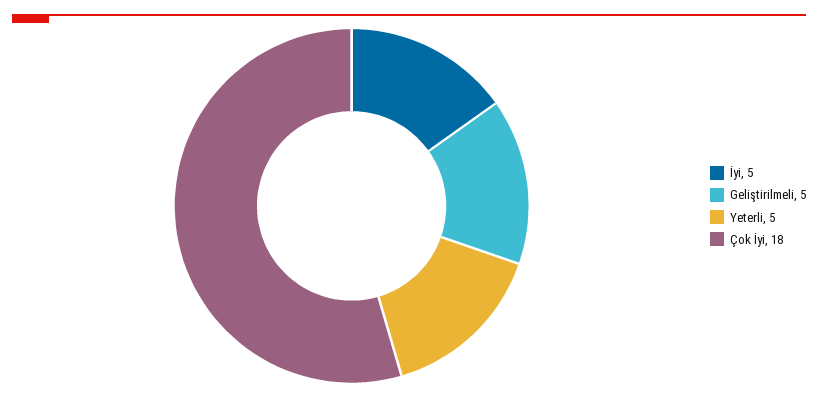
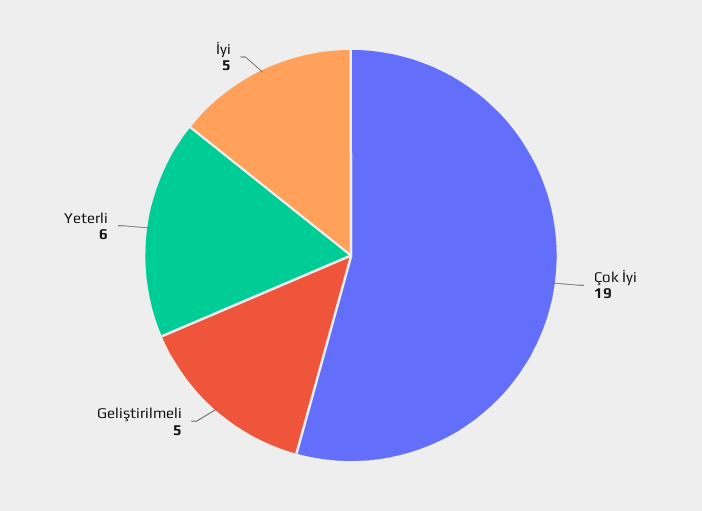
Yeterli: 5 -> 6
Çok İyi: 18 -> 19

